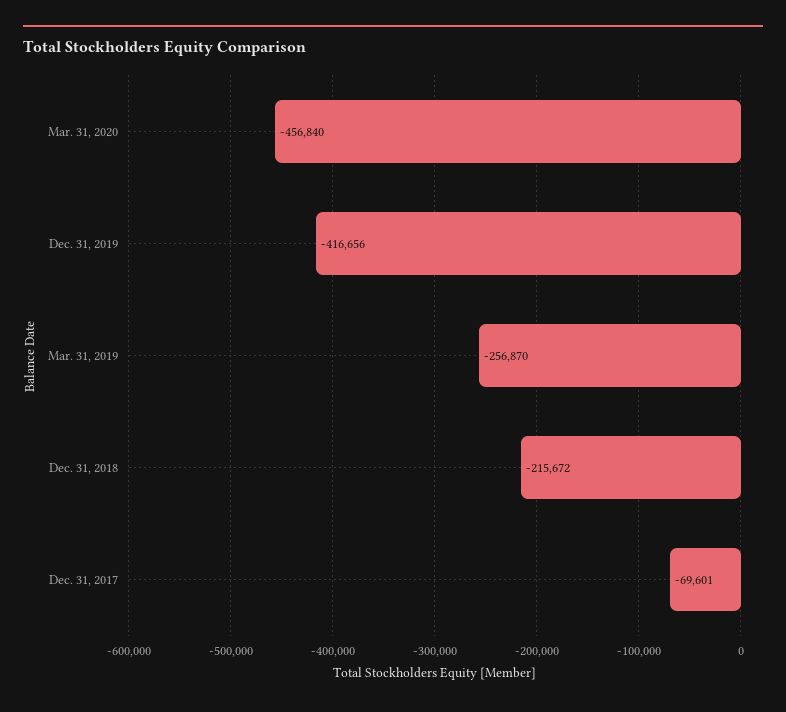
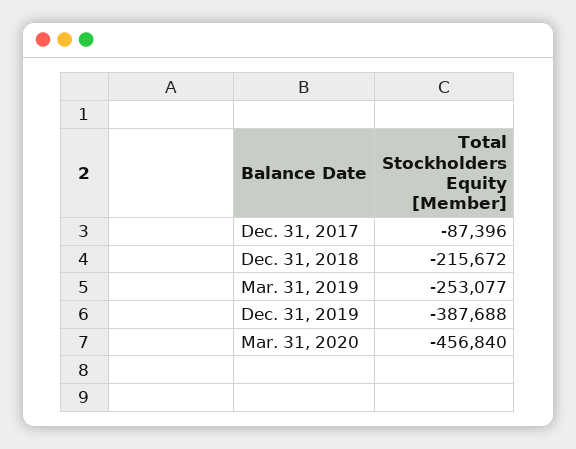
Dec. 31, 2019: -416656 -> -387688
Mar. 31, 2019: -256870 -> -253077
Dec. 31, 2017: -69601 -> -87396

